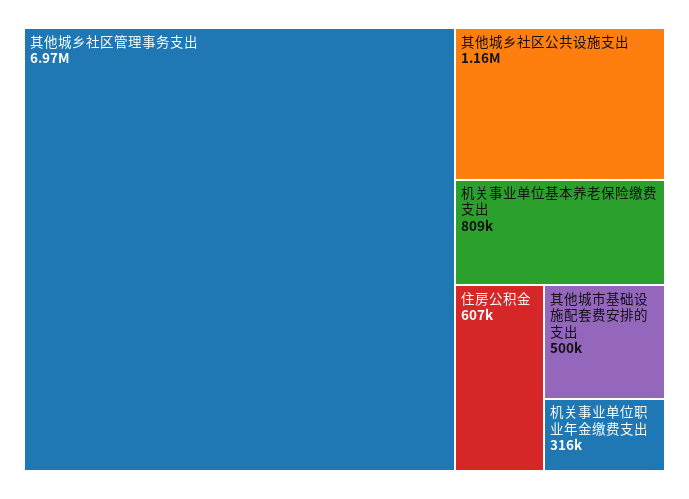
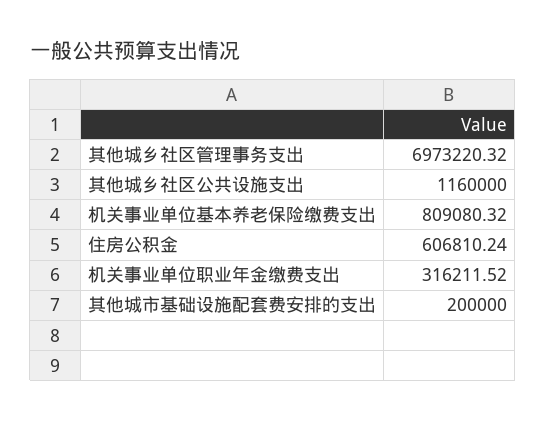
其他城市基础设施配套费安排的支出: 500000 -> 200000

